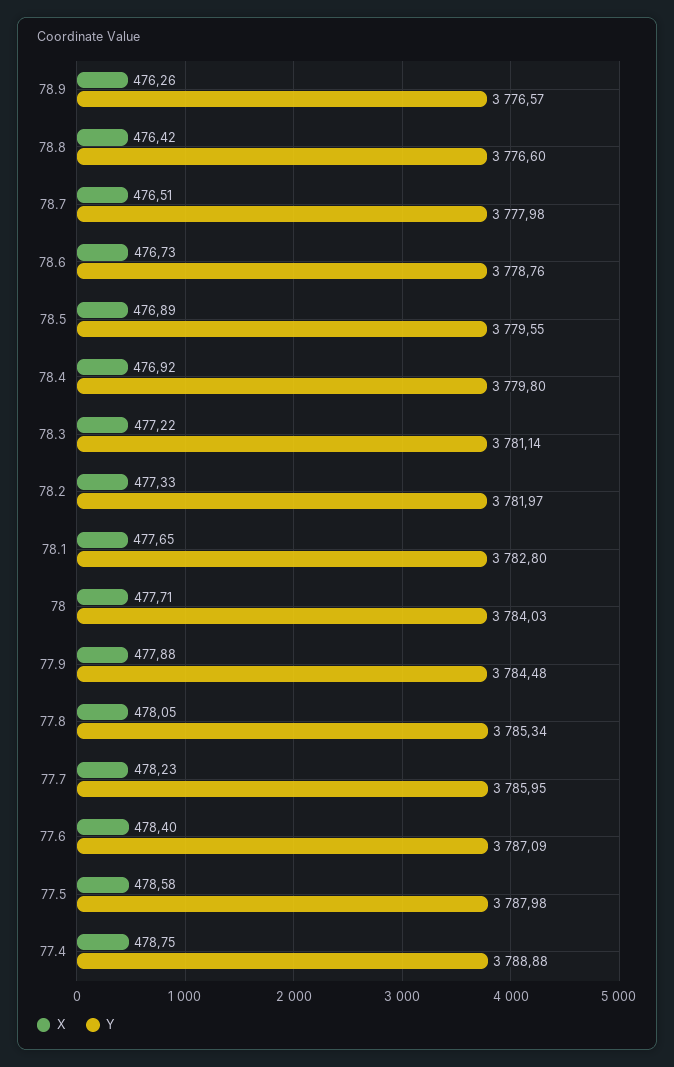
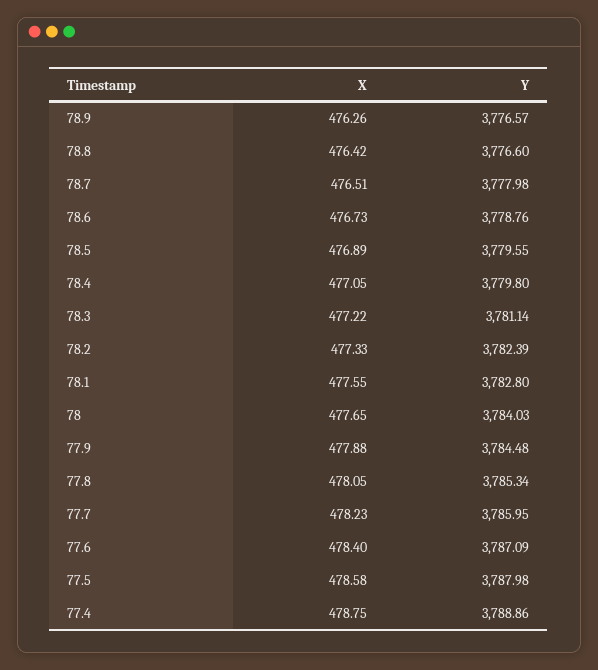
X, 78.4: 476.92 -> 477.05
Y, 78.2: 3781.97 -> 3782.39
X, 78.1: 477.65 -> 477.55
X, 78: 477.71 -> 477.65
Y, 77.4: 3788.88 -> 3788.86

